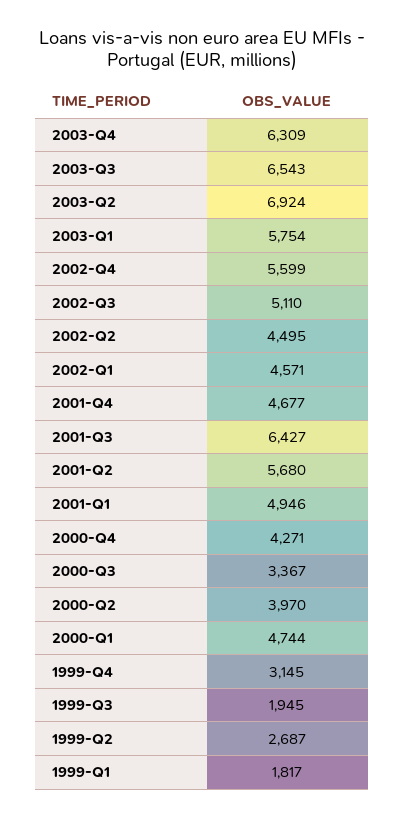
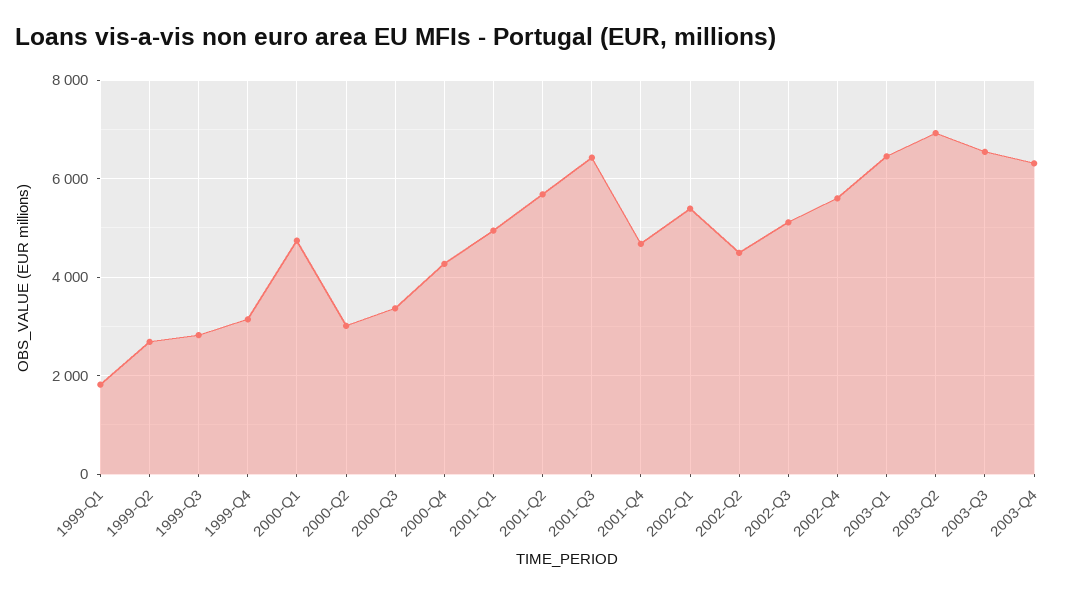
2003-Q1: 5754 -> 6400
2002-Q1: 4571 -> 5400
2000-Q2: 3970 -> 3000
1999-Q3: 1945 -> 2800

